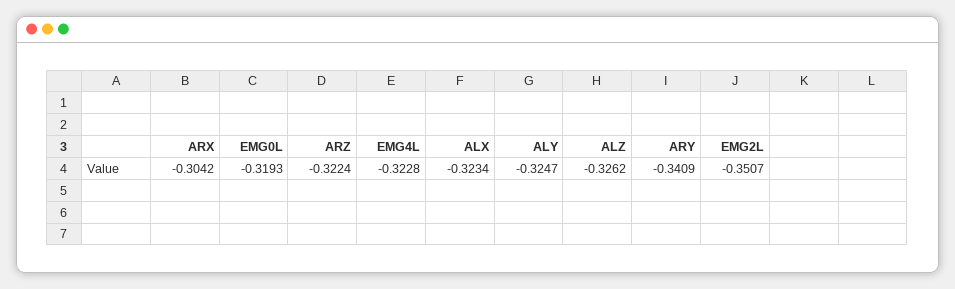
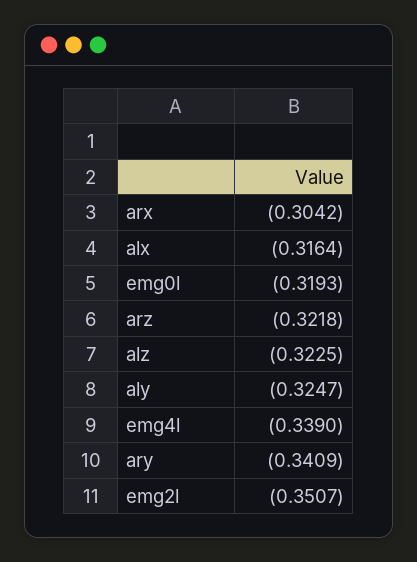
ARZ: -0.3224 -> -0.3218
EMG4L: -0.3228 -> -0.339
ALX: -0.3234 -> -0.3164
ALZ: -0.3262 -> -0.3225

